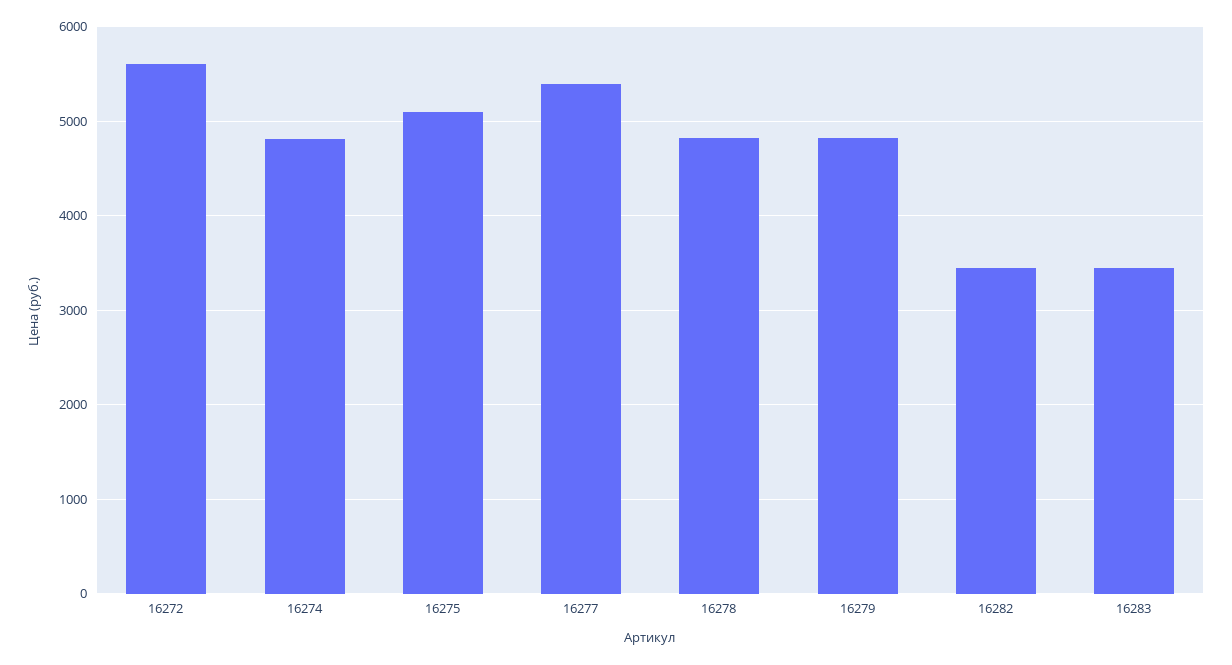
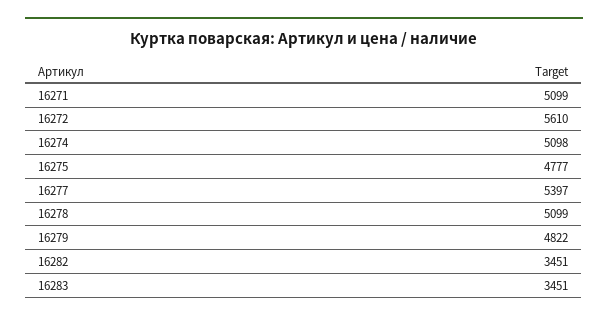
16274: 4800 -> 5098
16275: 5100 -> 4777
16278: 4800 -> 5099
16271: none -> 5099

